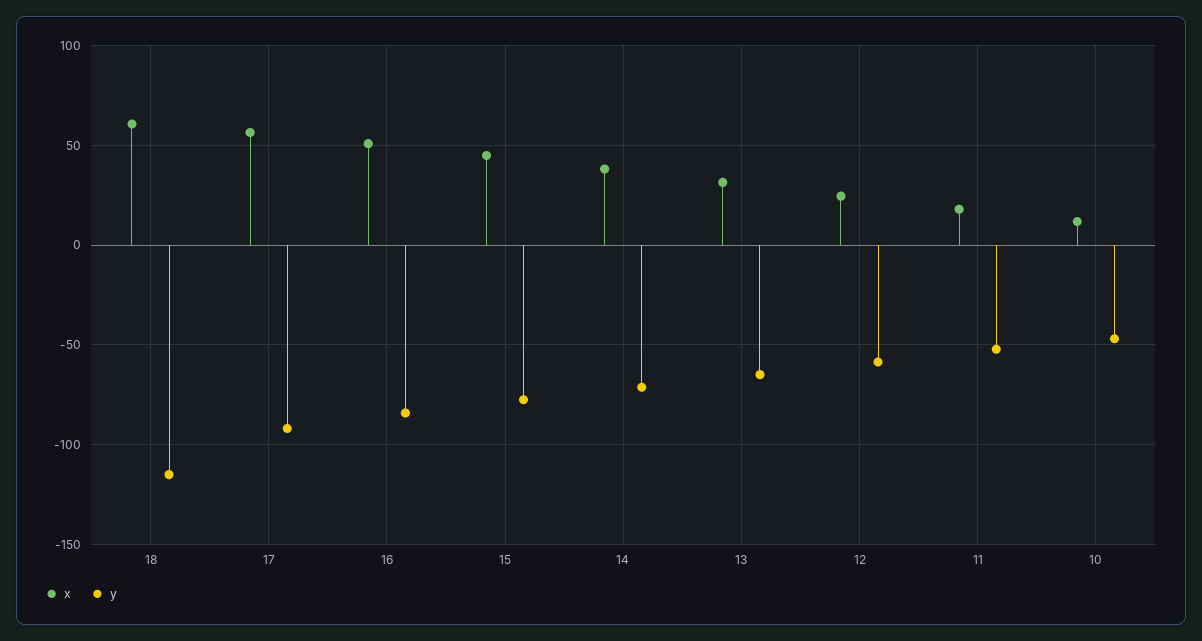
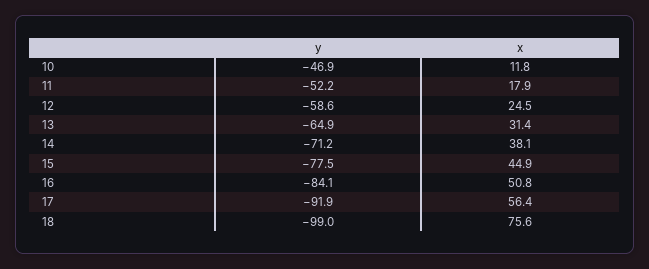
x, 18: 60 -> 75.6
y, 18: -115 -> -99

